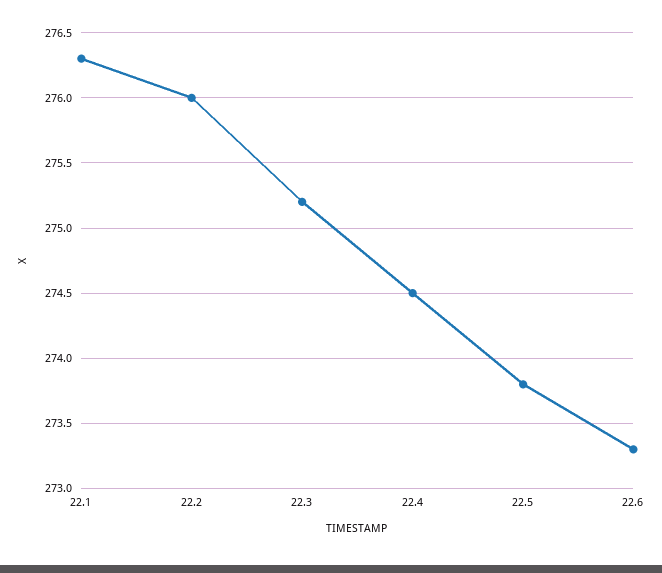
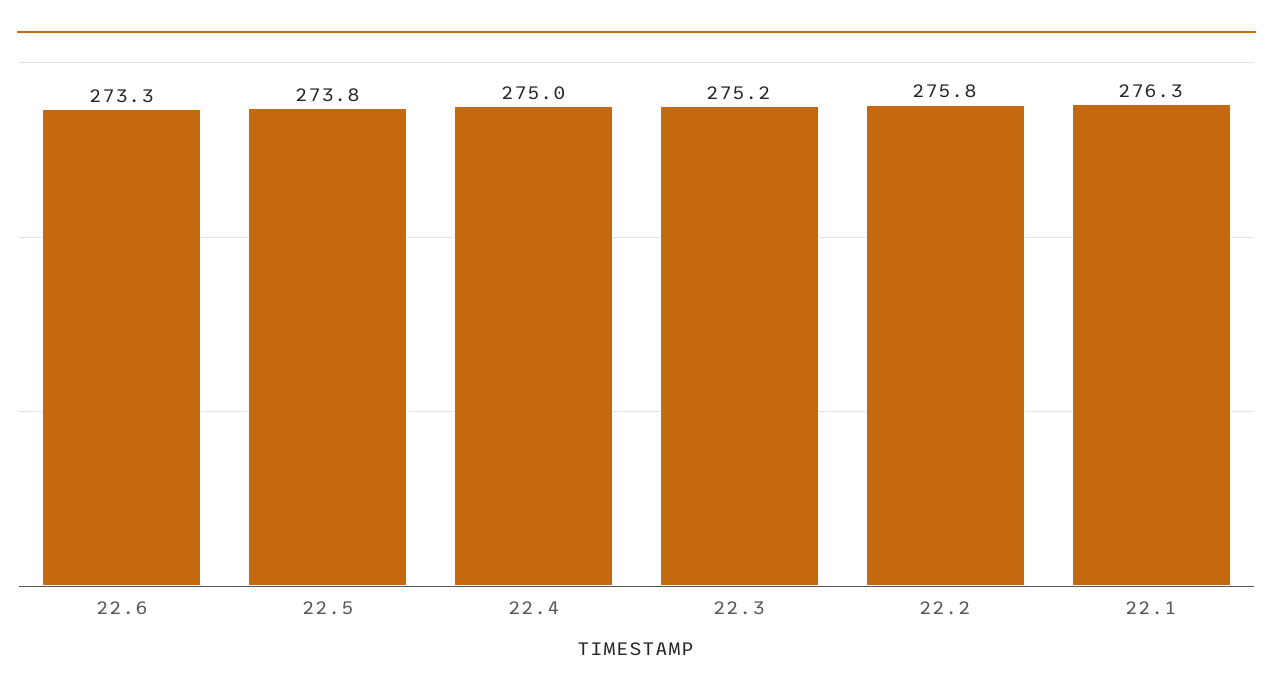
22.2: 276 -> 275.8
22.4: 274.5 -> 275

